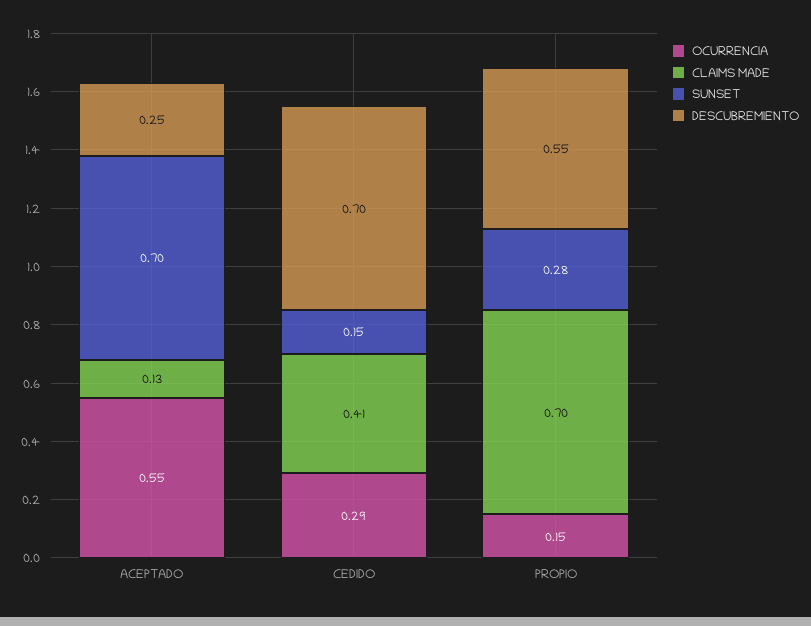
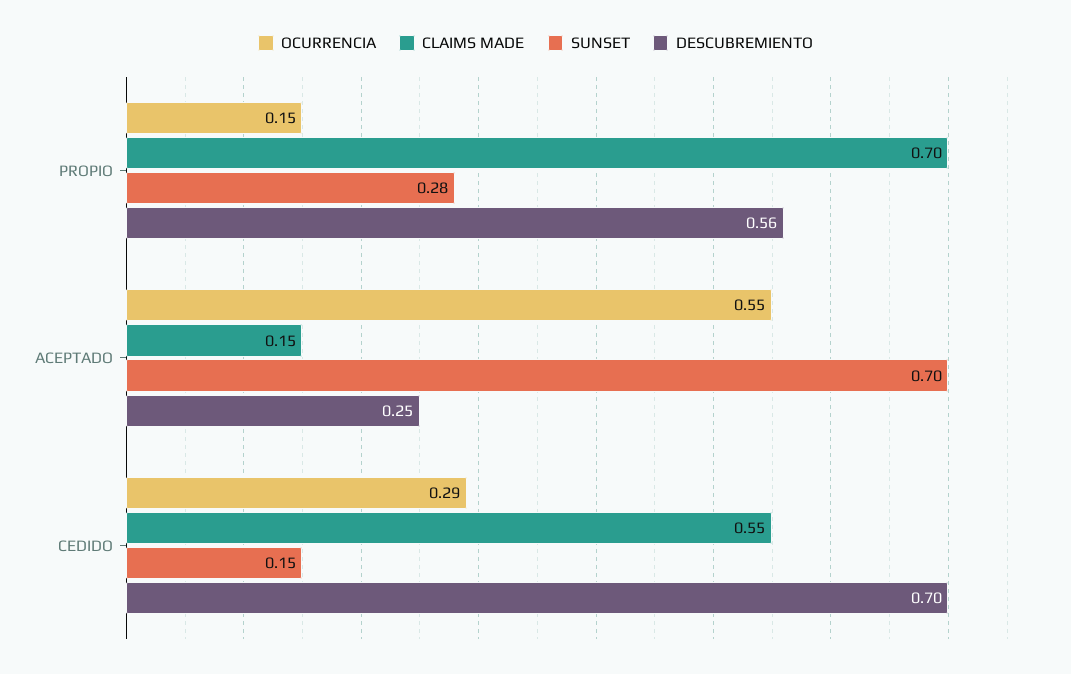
CLAIMS MADE, ACEPTADO: 0.13 -> 0.15
CLAIMS MADE, CEDIDO: 0.41 -> 0.55
DESCUBREMIENTO, PROPIO: 0.55 -> 0.56

